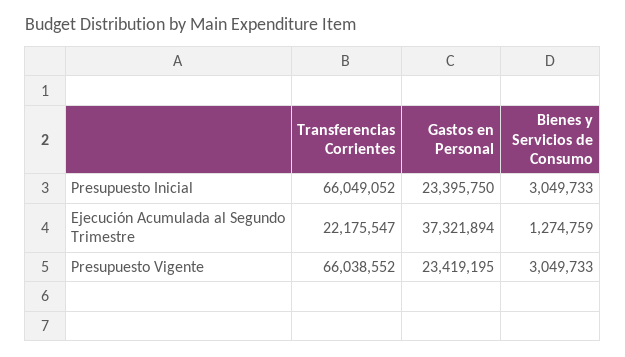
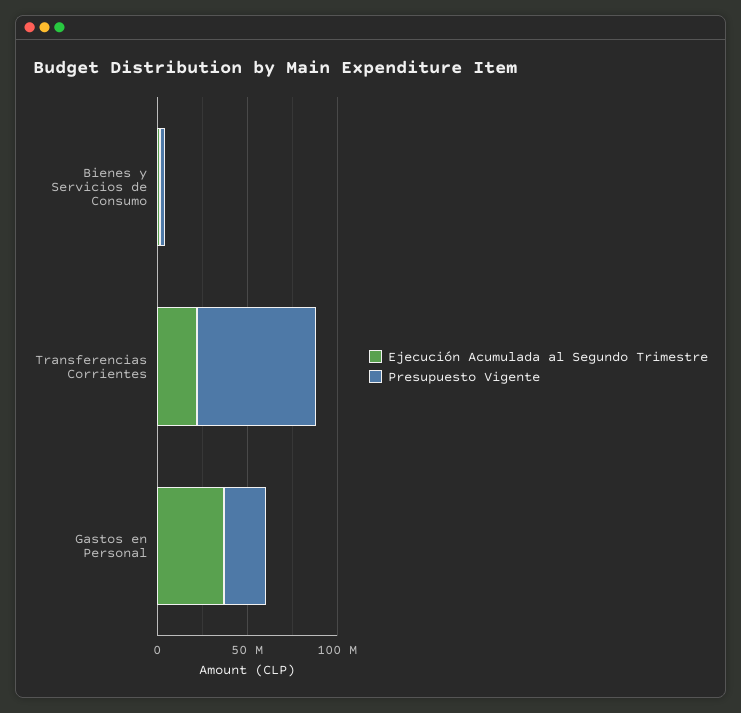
Presupuesto Inicial, Transferencias Corrientes: 66049052 -> none
Presupuesto Inicial, Gastos en Personal: 23395750 -> none
Presupuesto Inicial, Bienes y Servicios de Consumo: 3049733 -> none

